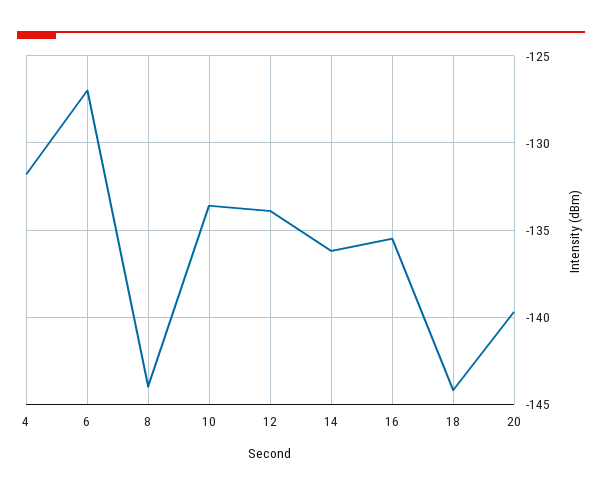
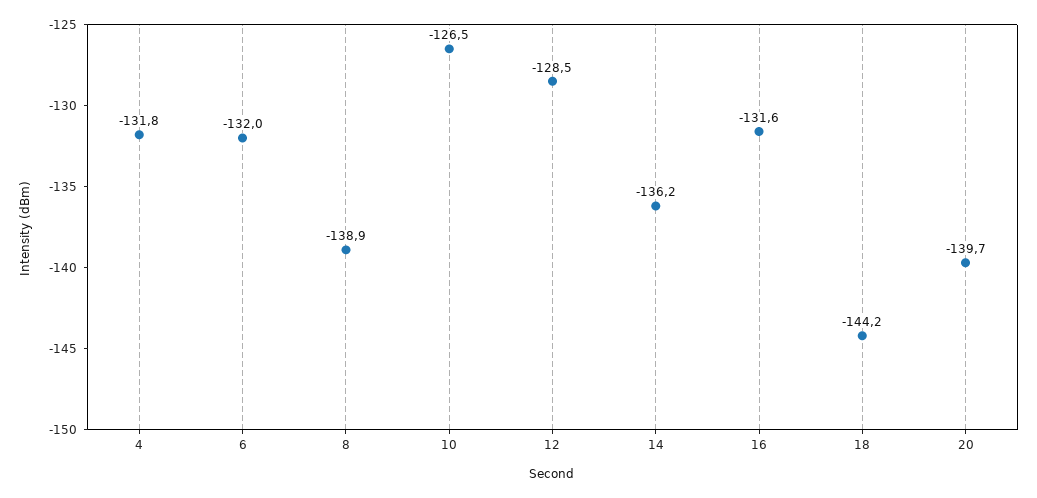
6: -127 -> -132
8: -144 -> -138.9
10: -133.5 -> -126.5
12: -134 -> -128.5
16: -135.5 -> -131.6

